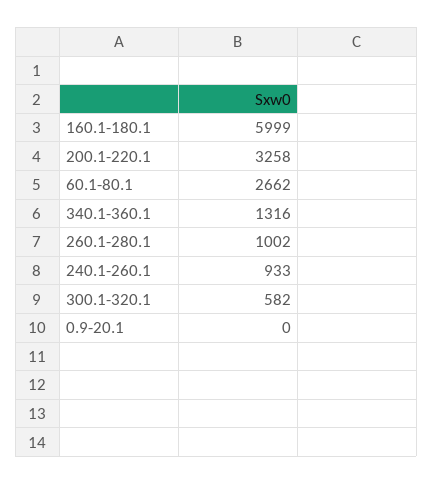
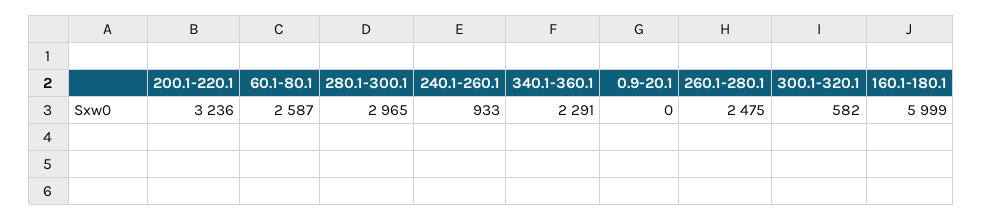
200.1-220.1: 3258 -> 3236
60.1-80.1: 2662 -> 2587
340.1-360.1: 1316 -> 2291
260.1-280.1: 1002 -> 2475
280.1-300.1: none -> 2965

